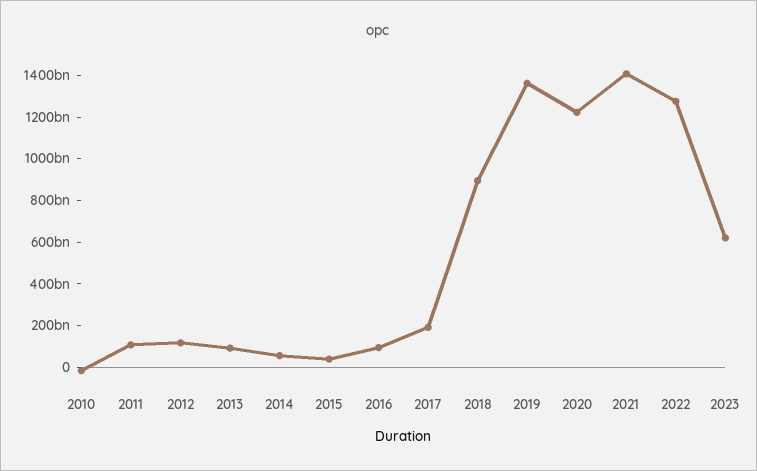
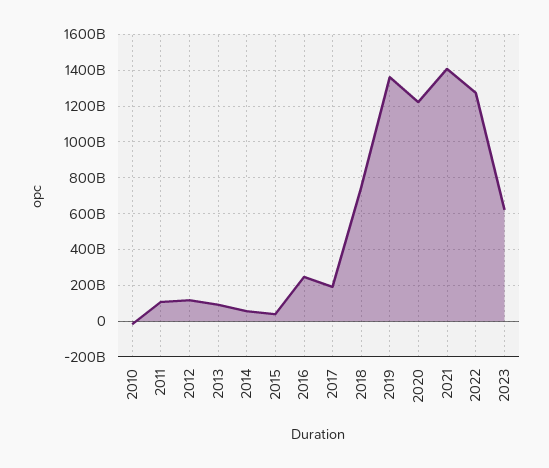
2016: 100000000000 -> 250000000000
2018: 900000000000 -> 750000000000

